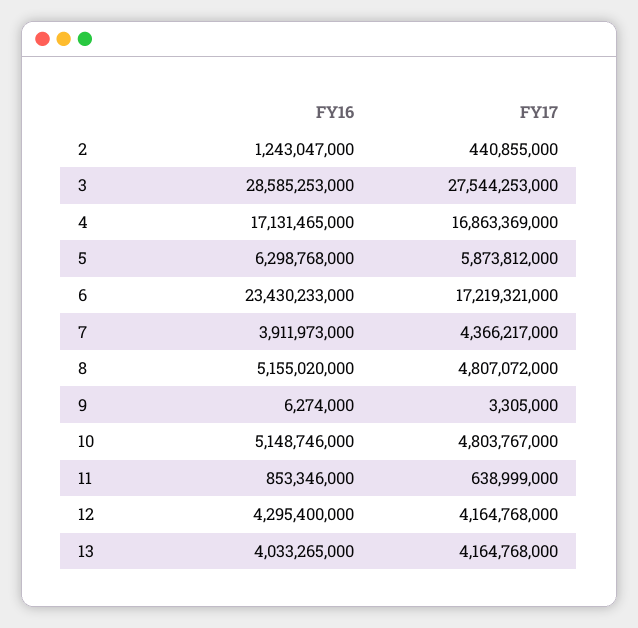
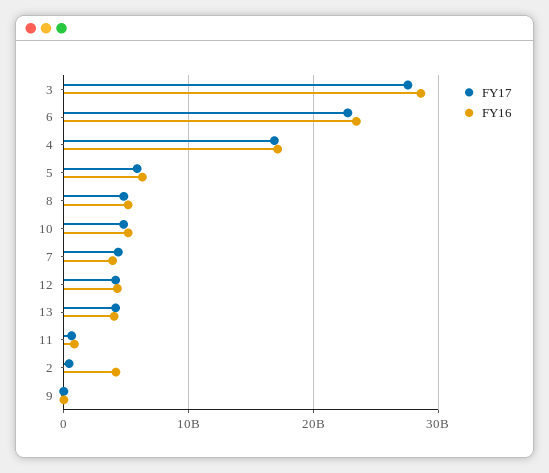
FY16, 2: 1243047000 -> 4000000000
FY17, 6: 17219321000 -> 23000000000

